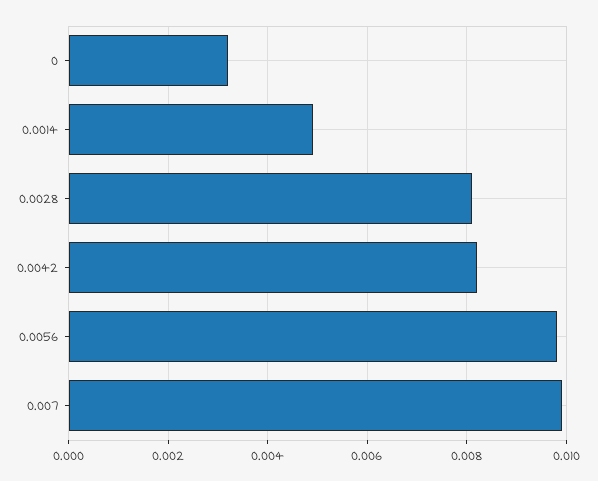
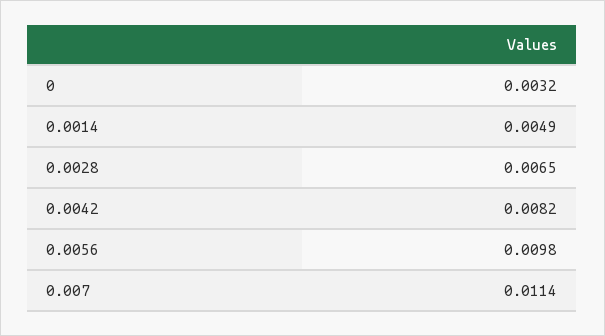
0.0028: 0.008 -> 0.0065
0.007: 0.01 -> 0.0114

